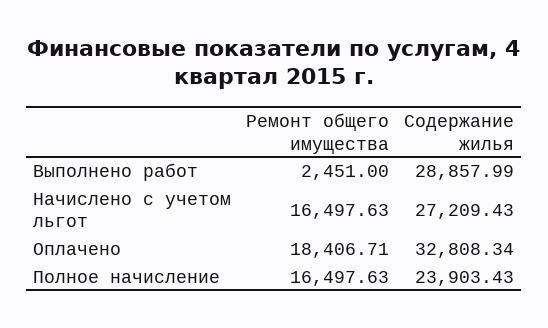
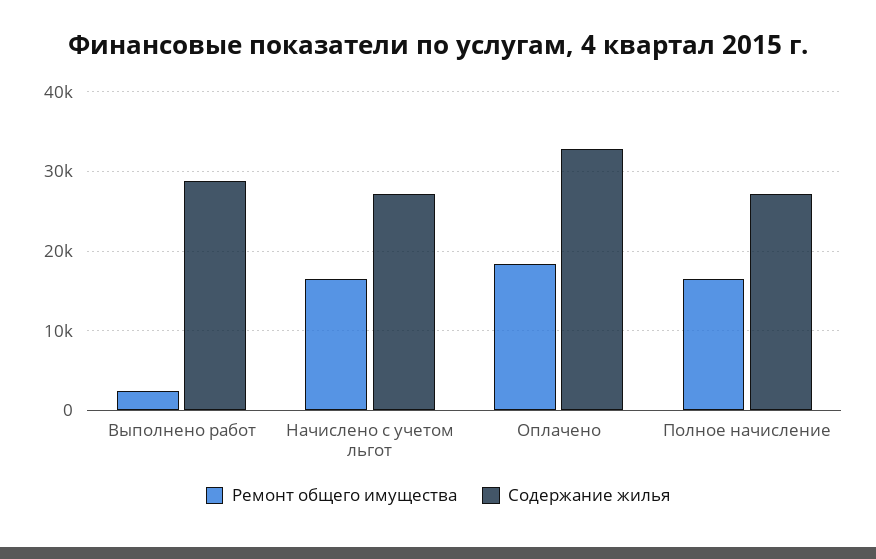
Содержание жилья, Полное начисление: 23903.43 -> 27000

